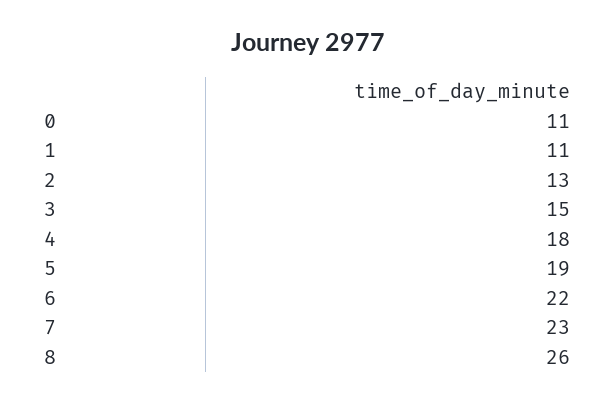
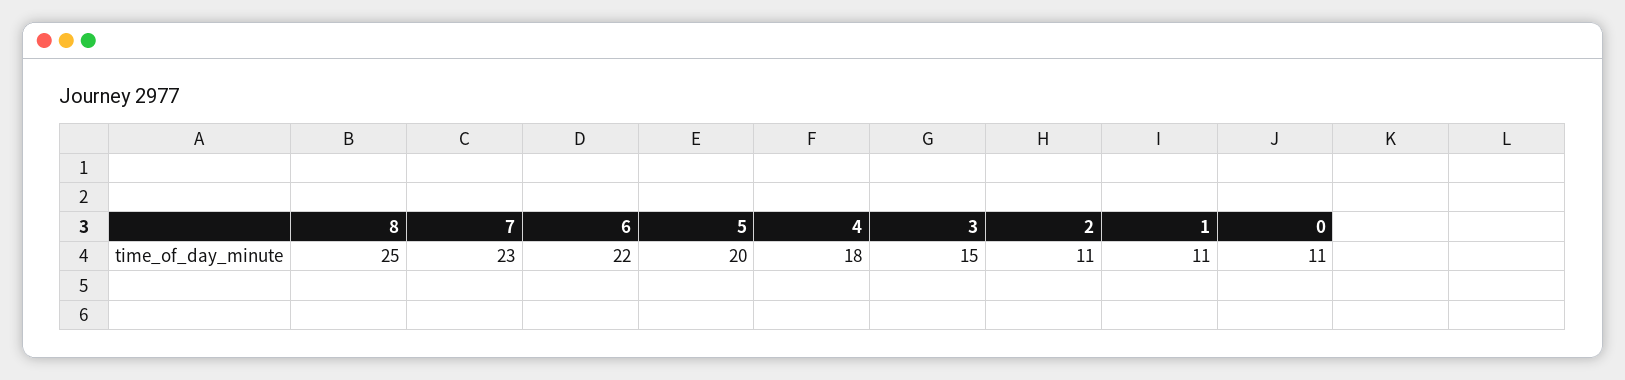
2: 13 -> 11
5: 19 -> 20
8: 26 -> 25

